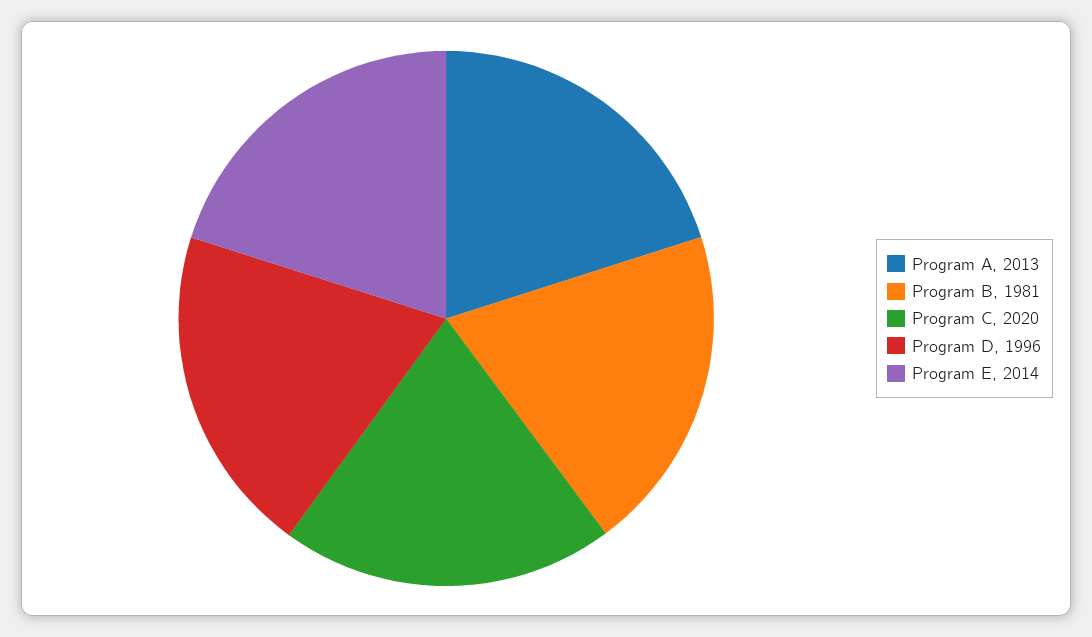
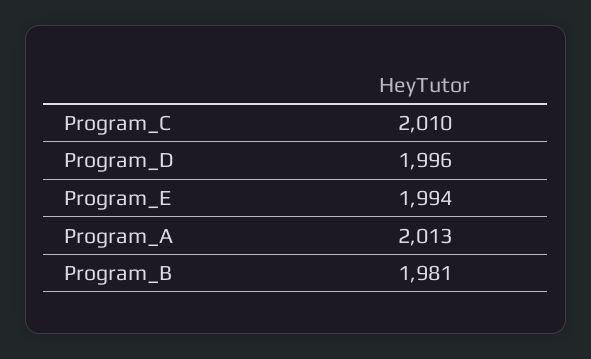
Program C: 2020 -> 2010
Program E: 2014 -> 1994

